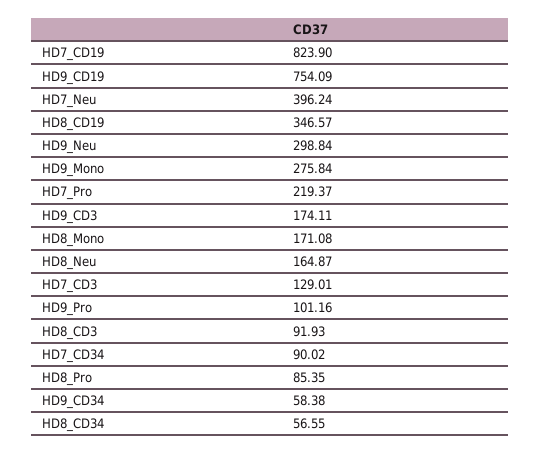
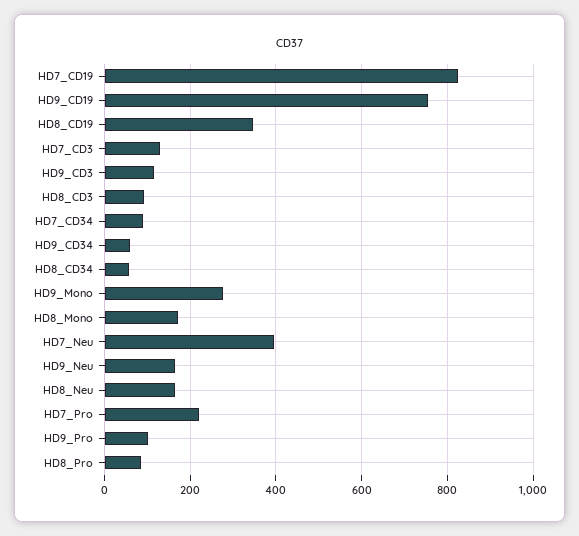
HD9_Neu: 298.84 -> 160
HD9_CD3: 174.11 -> 120

